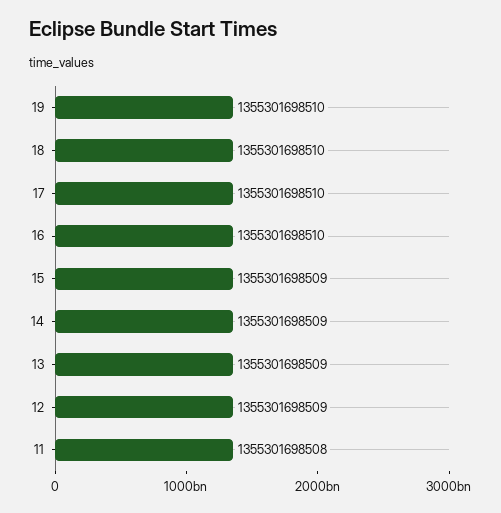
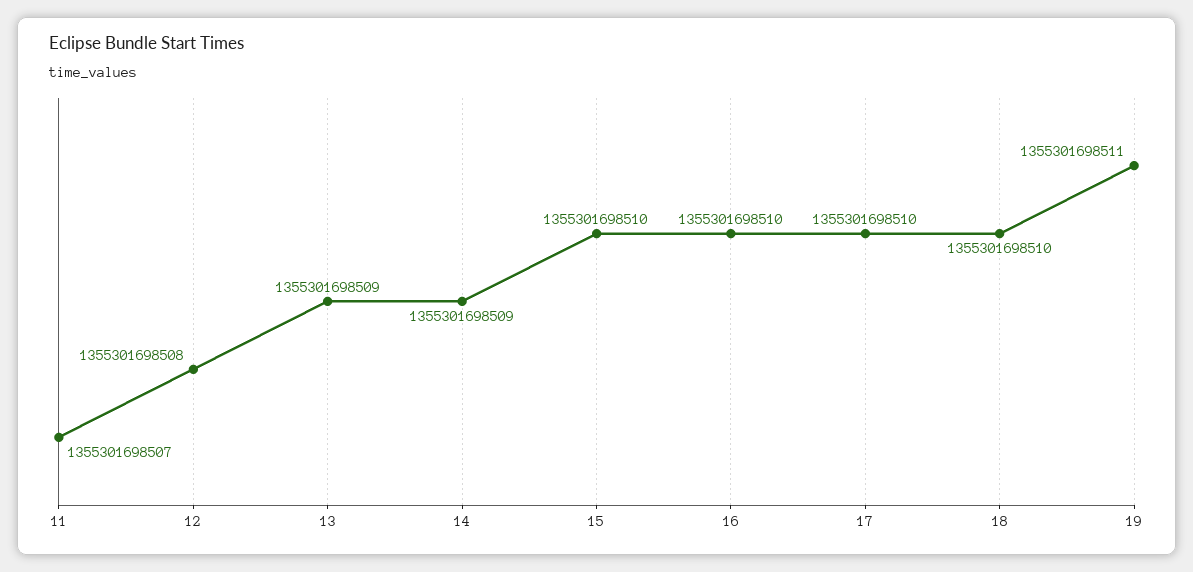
19: 1355301698510 -> 1355301698511
15: 1355301698509 -> 1355301698510
12: 1355301698509 -> 1355301698508
11: 1355301698508 -> 1355301698507

